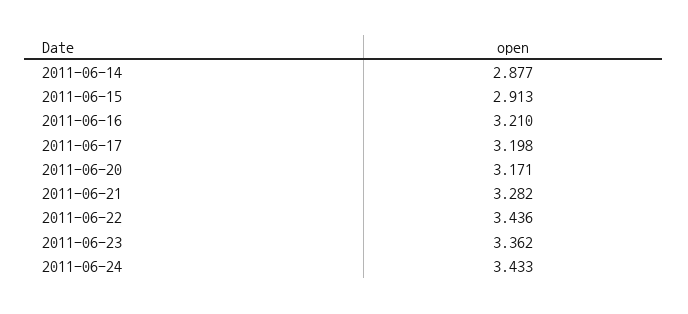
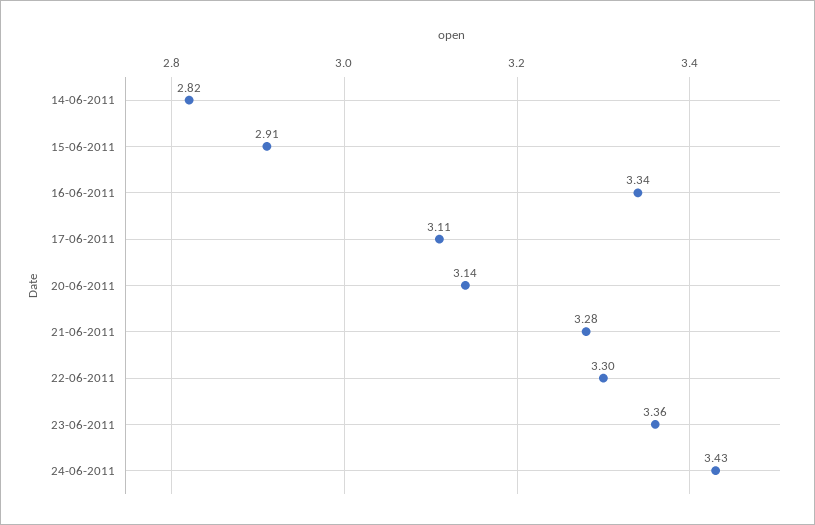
2011-06-14: 2.877 -> 2.82
2011-06-16: 3.21 -> 3.34
2011-06-17: 3.198 -> 3.11
2011-06-20: 3.171 -> 3.14
2011-06-22: 3.436 -> 3.3

